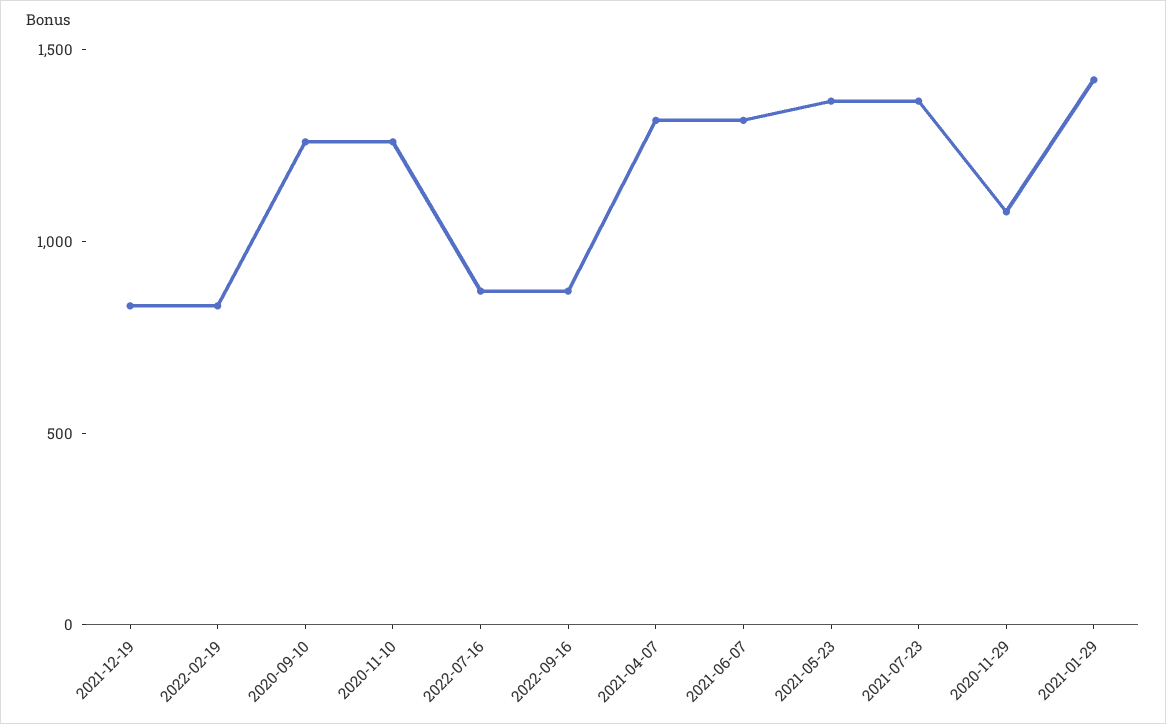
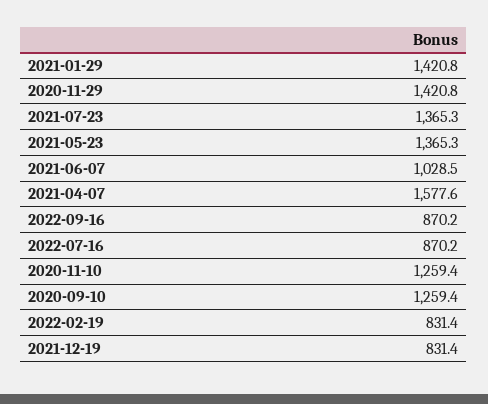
2021-04-07: 1300 -> 1577.6
2021-06-07: 1300 -> 1028.5
2020-11-29: 1100 -> 1420.8

